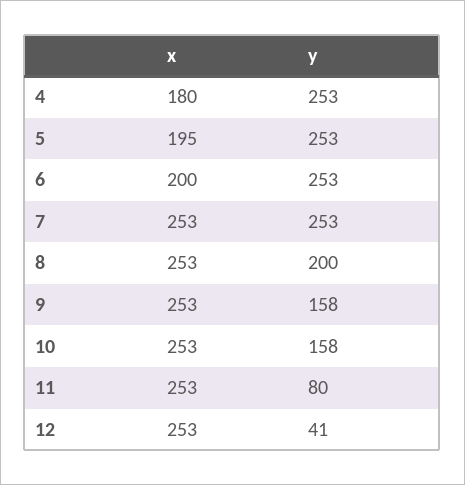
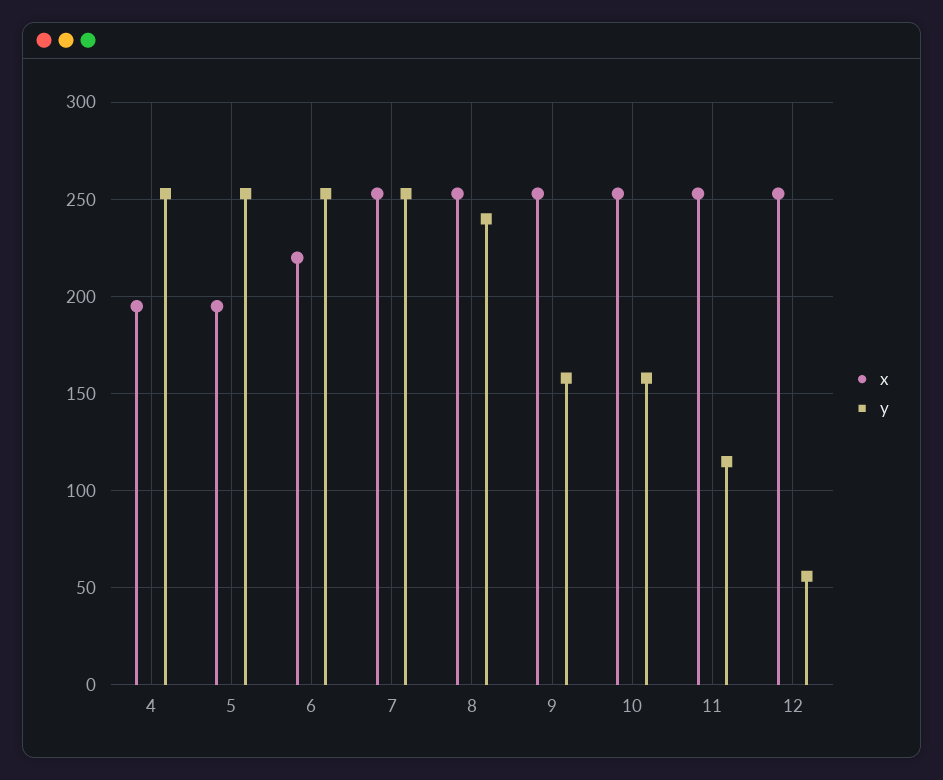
x, 4: 180 -> 195
x, 6: 200 -> 220
y, 8: 200 -> 240
y, 11: 80 -> 115
y, 12: 41 -> 55

